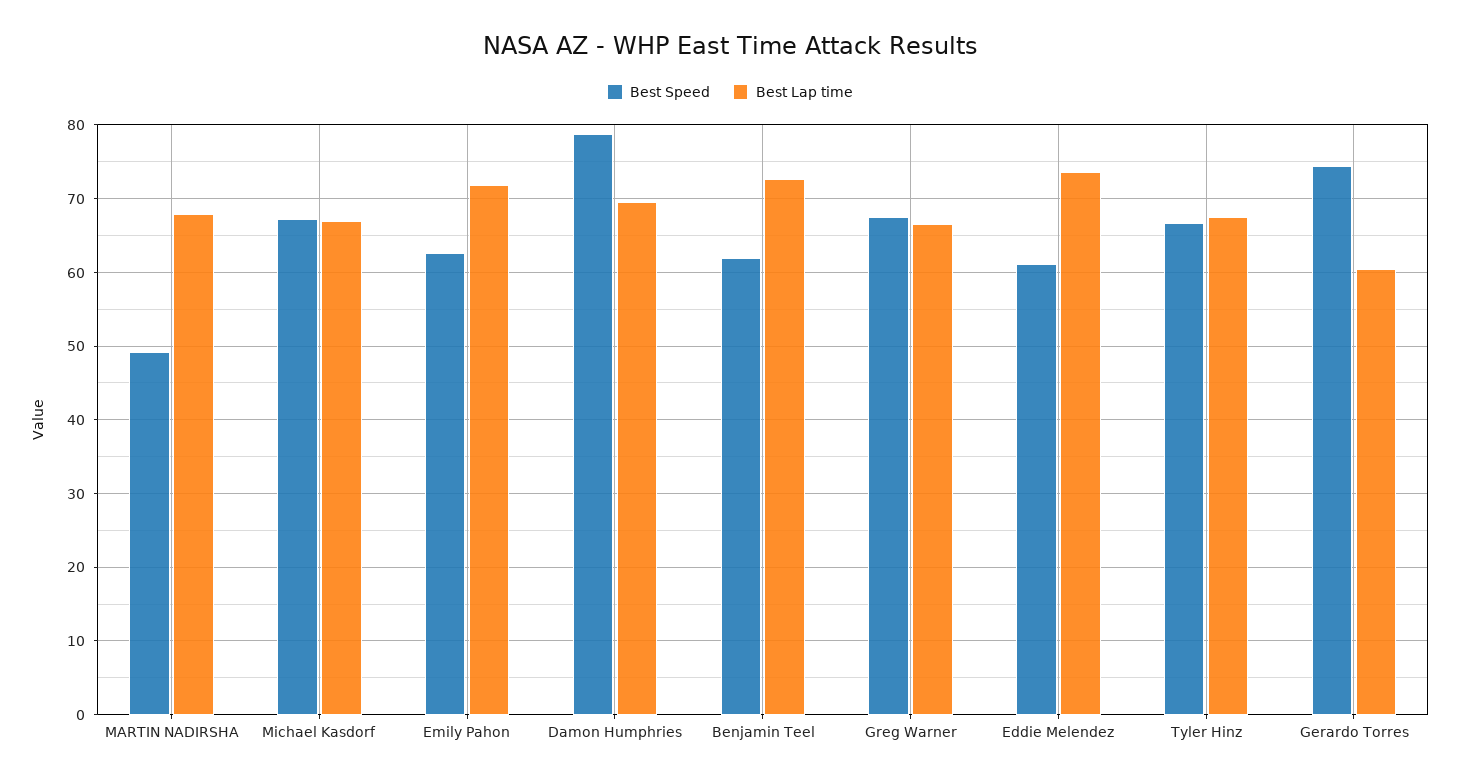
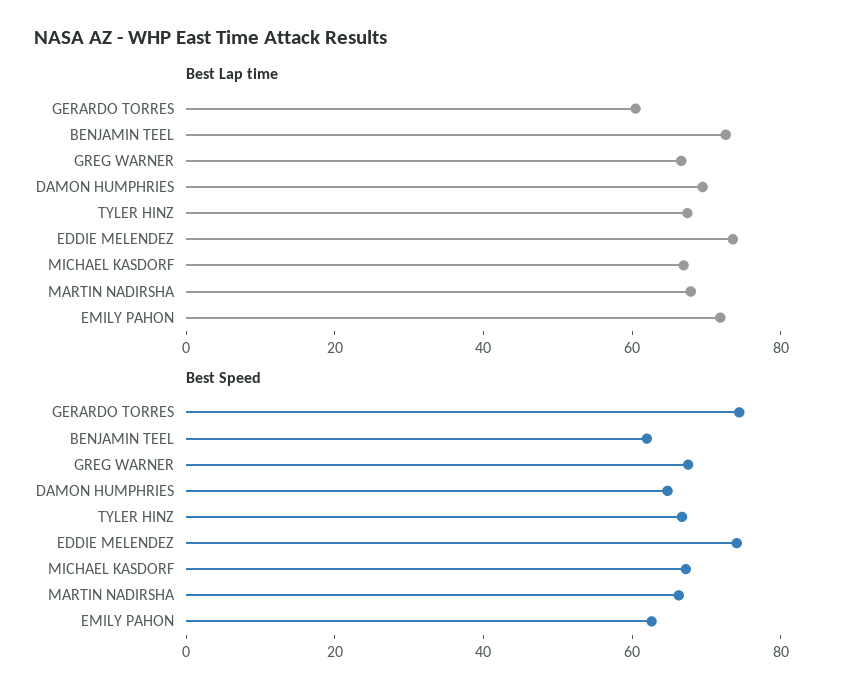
Best Speed, MARTIN NADIRSHA: 49 -> 65
Best Speed, Damon Humphries: 79 -> 65
Best Speed, Eddie Melendez: 61 -> 75

